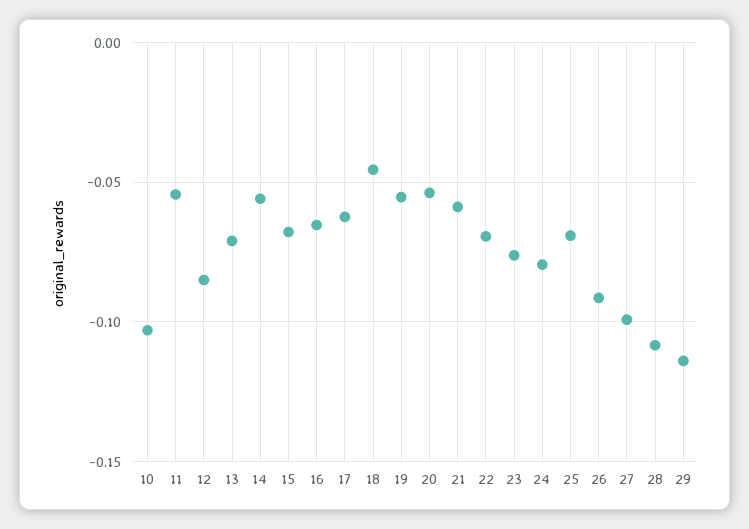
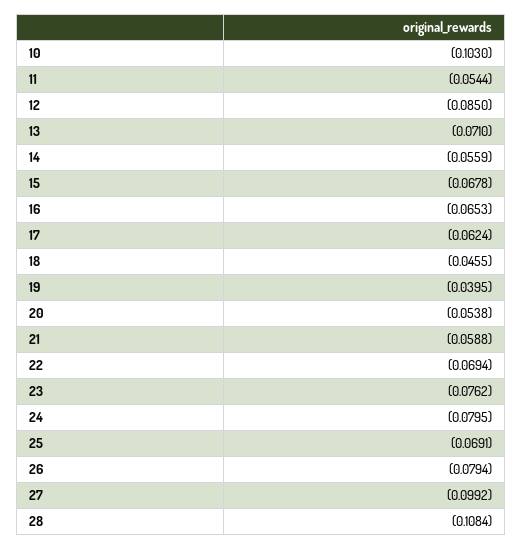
19: -0.055 -> -0.0395
26: -0.09 -> -0.0794
29: -0.115 -> none

